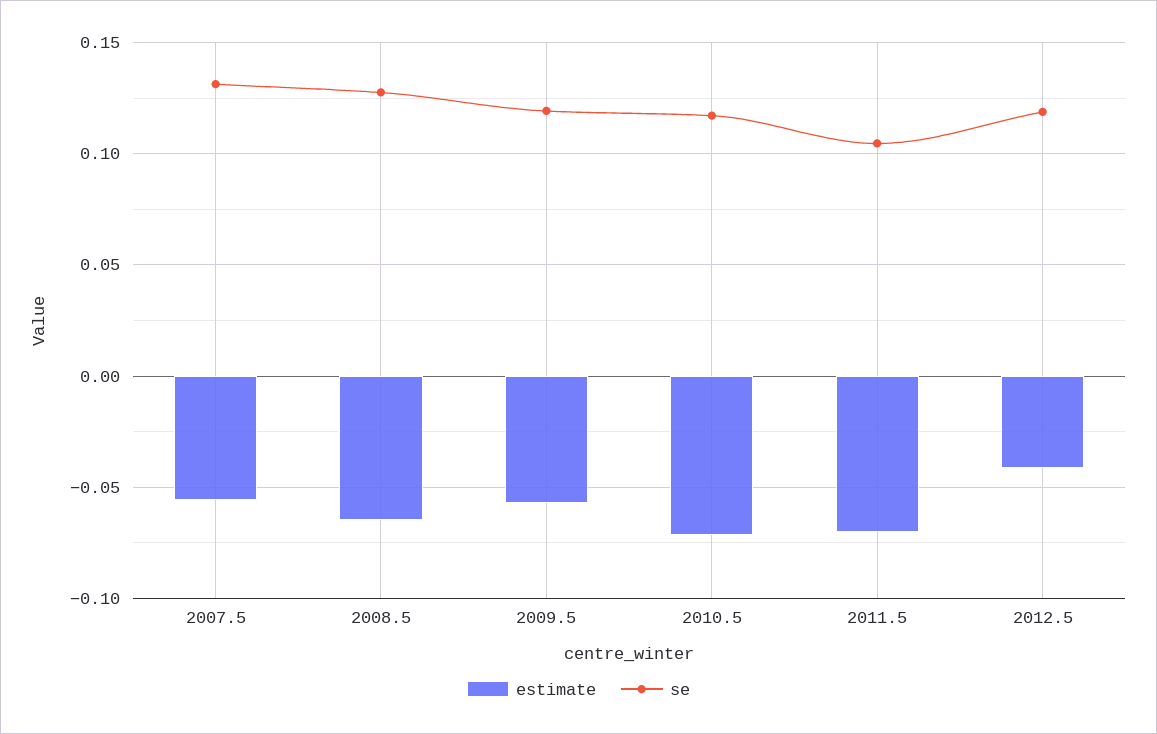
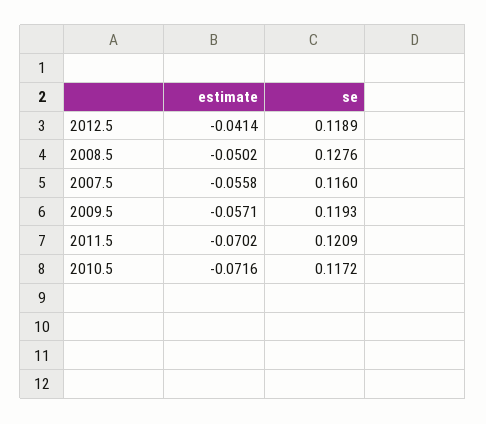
se, 2007.5: 0.13 -> 0.116
estimate, 2008.5: -0.065 -> -0.0502
se, 2011.5: 0.105 -> 0.1209

